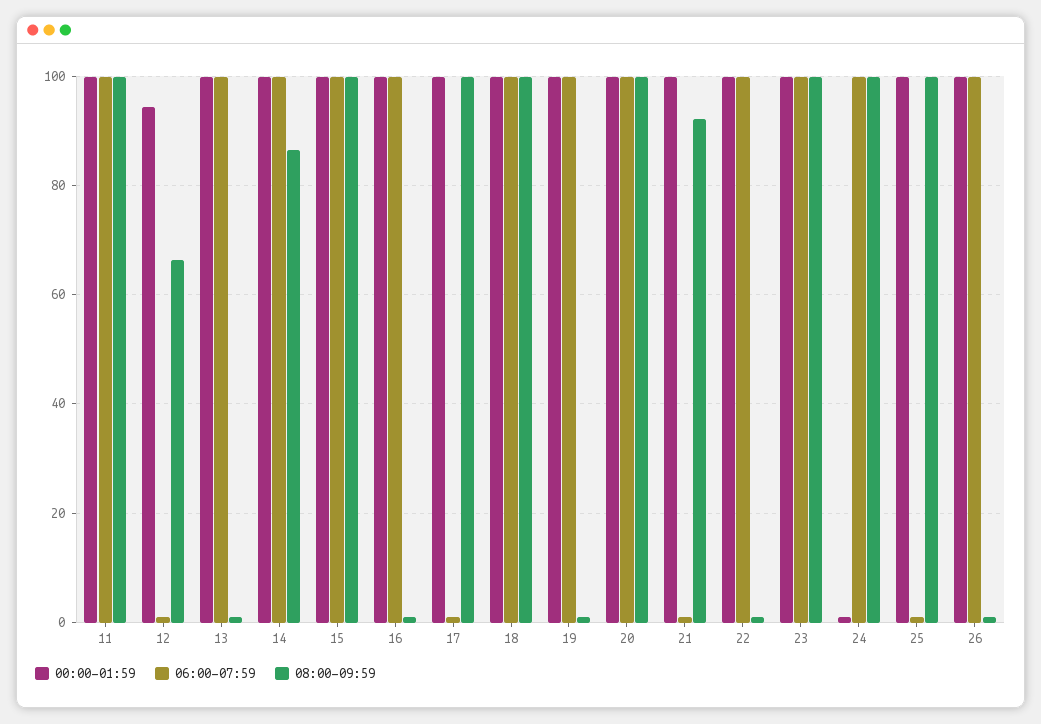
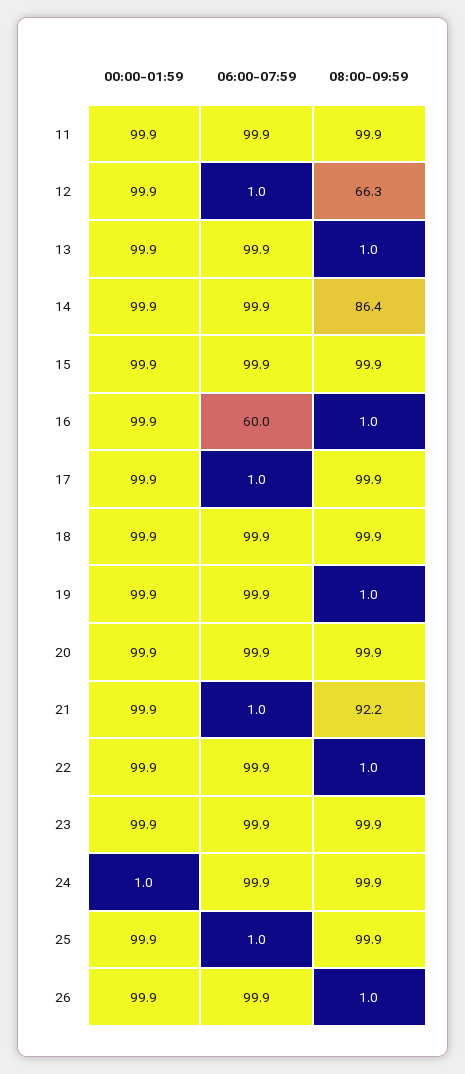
00:00-01:59, 12: 94 -> 99.9
06:00-07:59, 16: 100 -> 60

